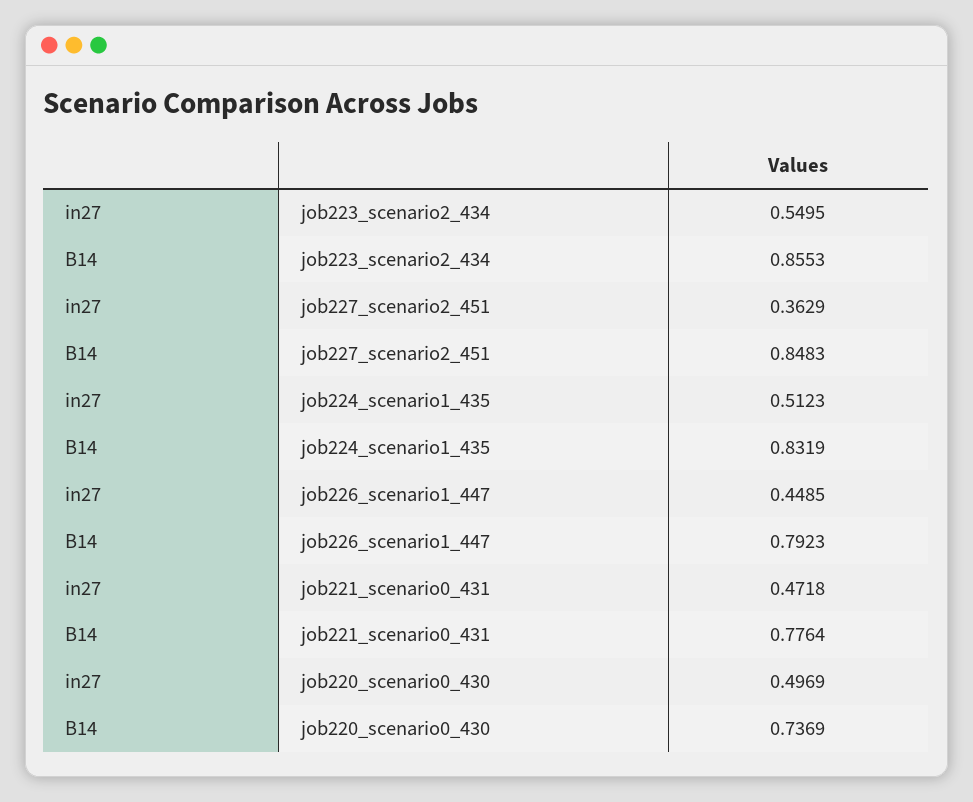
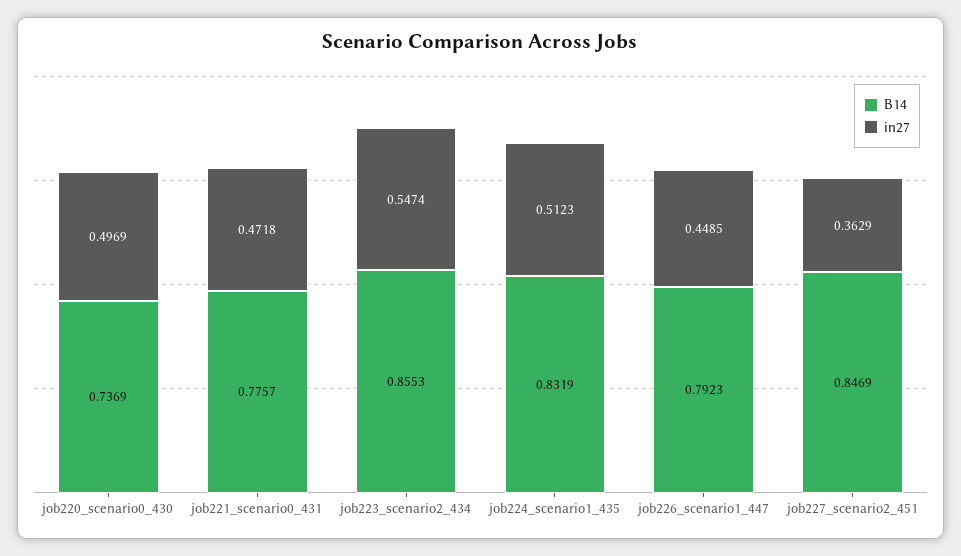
in27, job223_scenario2_434: 0.5495 -> 0.5474
B14, job227_scenario2_451: 0.8483 -> 0.8469
B14, job221_scenario0_431: 0.7764 -> 0.7757

